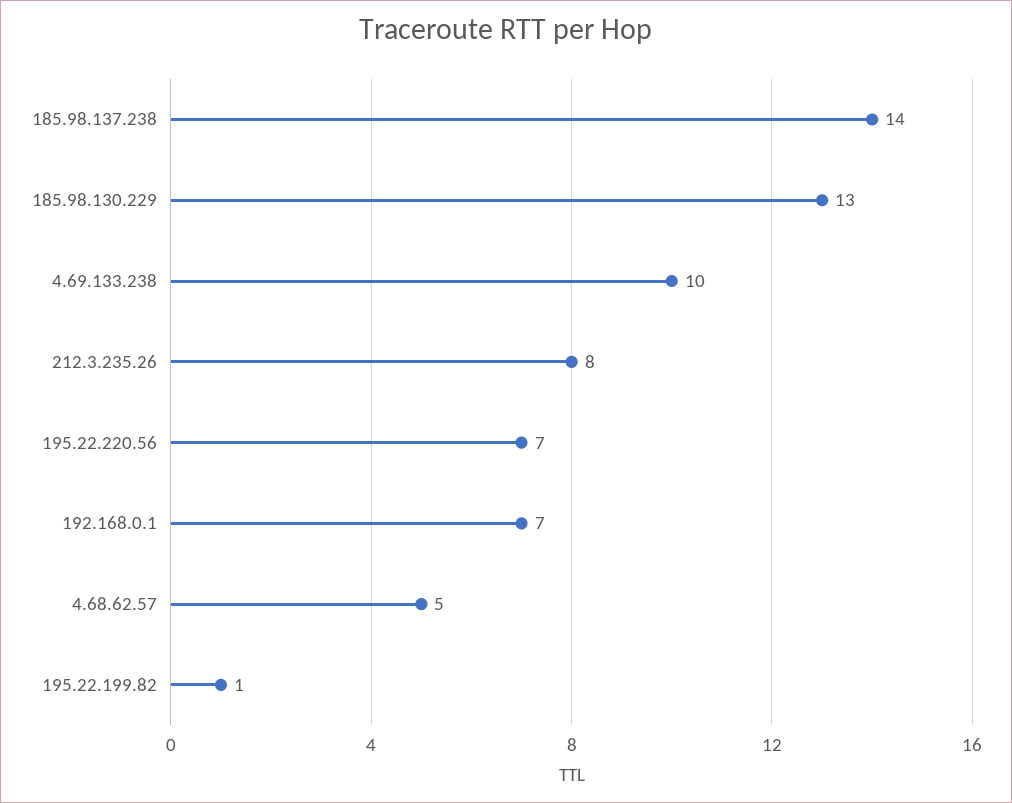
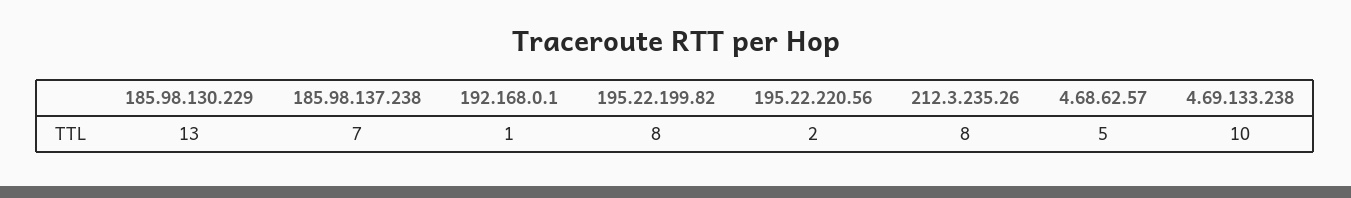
185.98.137.238: 14 -> 7
195.22.220.56: 7 -> 2
192.168.0.1: 7 -> 1
195.22.199.82: 1 -> 8

